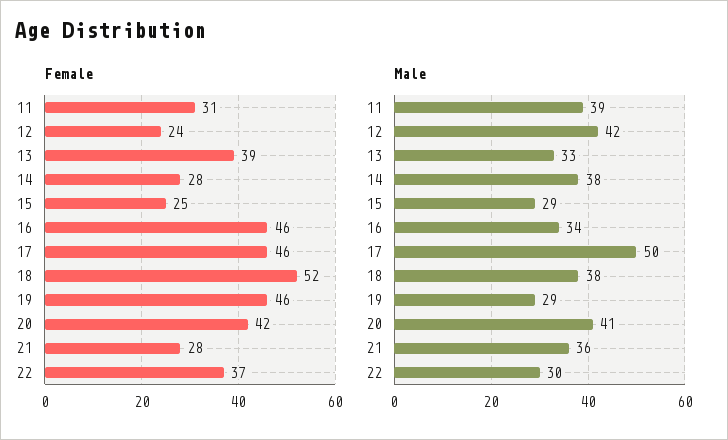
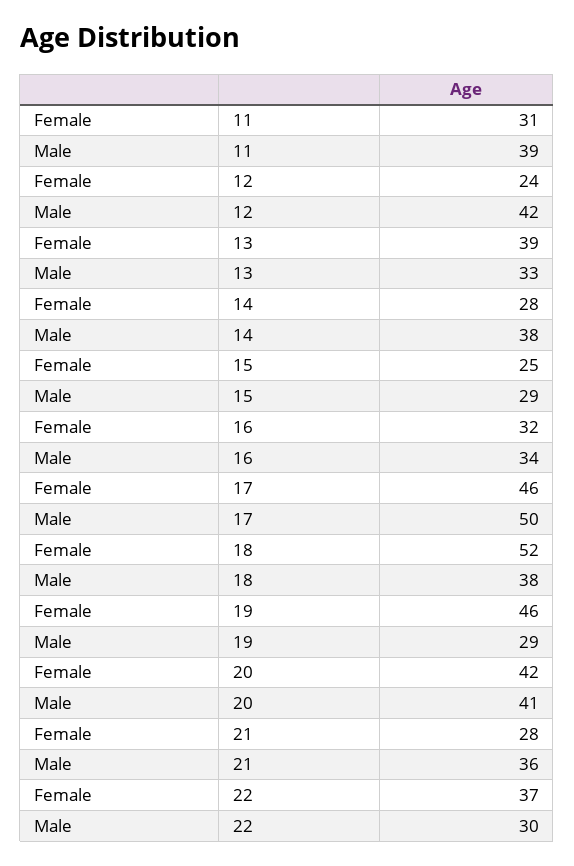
Female, 16: 46 -> 32

